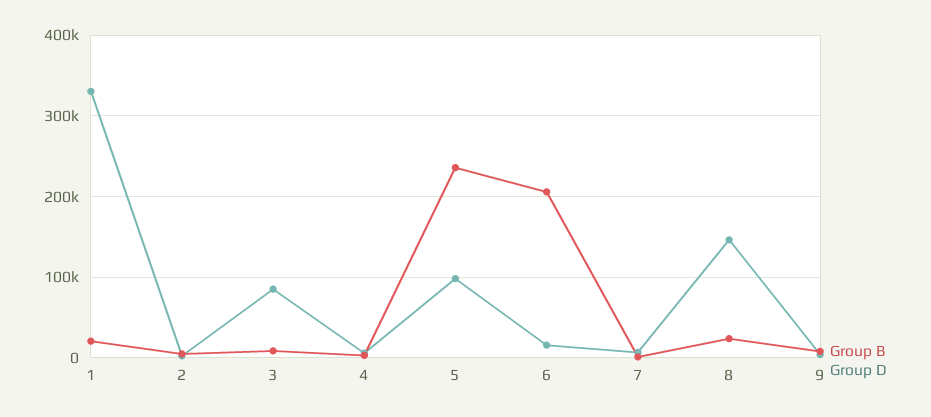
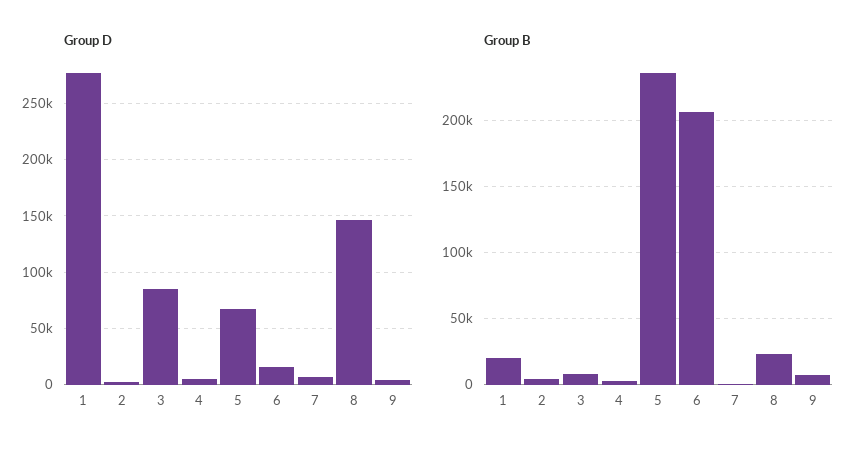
Group D, 1: 330000 -> 280000
Group D, 5: 100000 -> 70000

